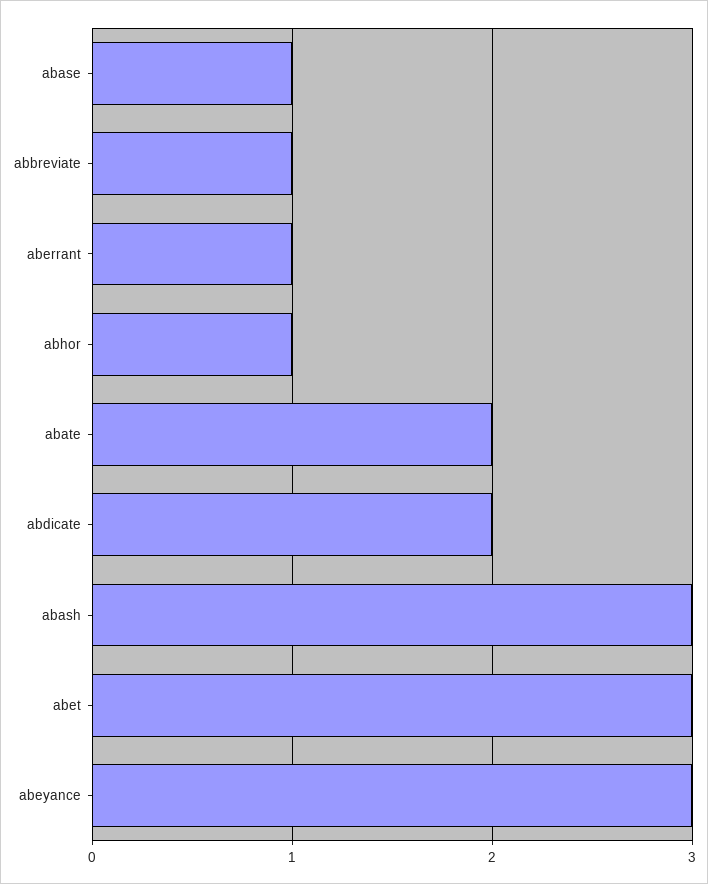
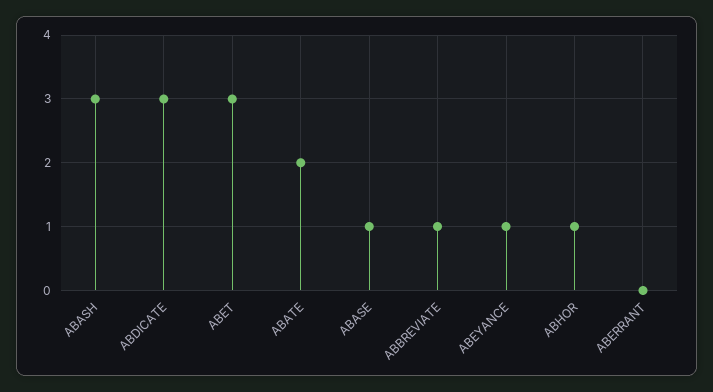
aberrant: 1 -> 0
abdicate: 2 -> 3
abeyance: 3 -> 1

